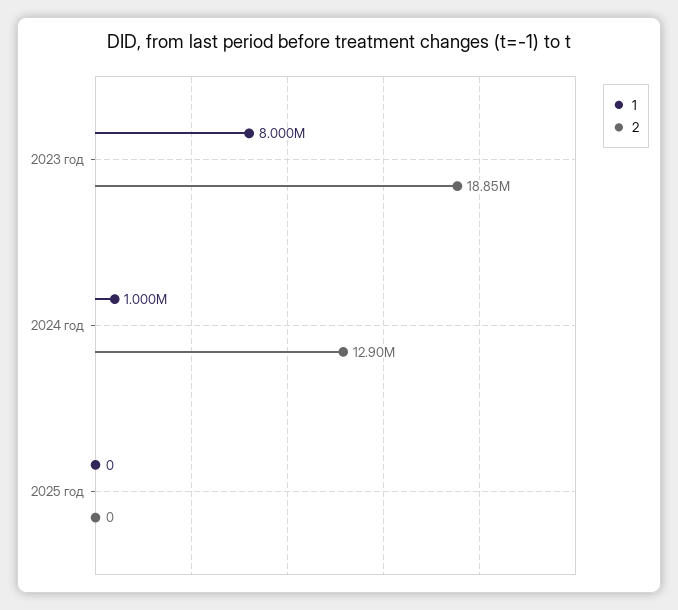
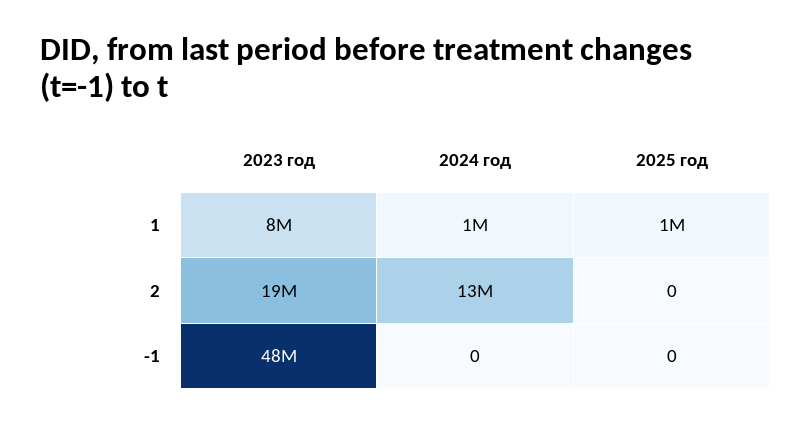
1, 2025 год: 0 -> 1000000
-1, 2023 год: none -> 48000000
-1, 2024 год: none -> 0
-1, 2025 год: none -> 0

